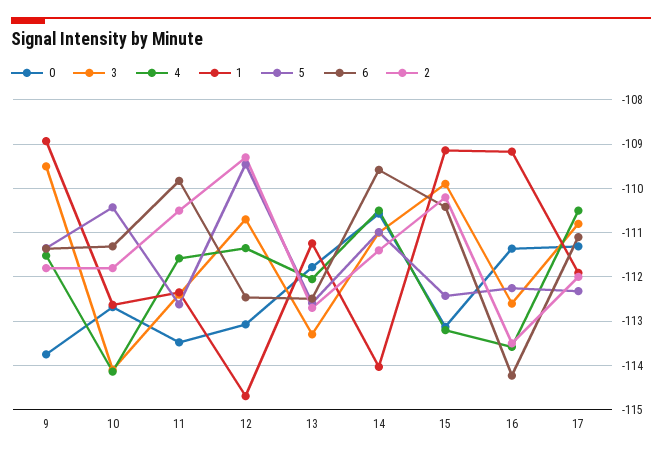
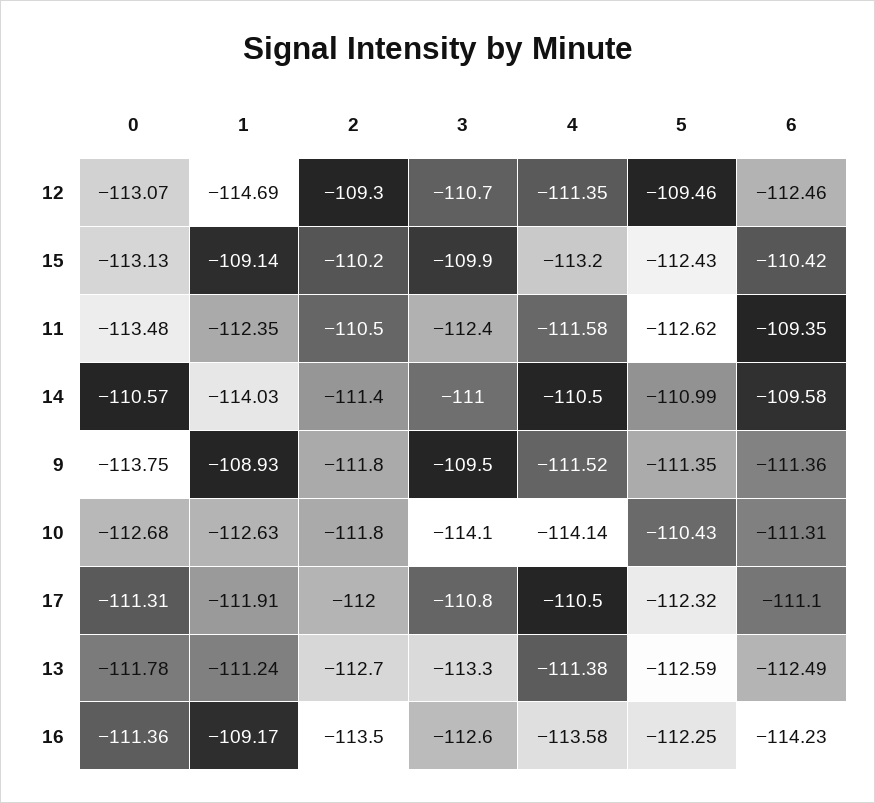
6, 11: -109.8 -> -109.35
4, 13: -112 -> -111.38

